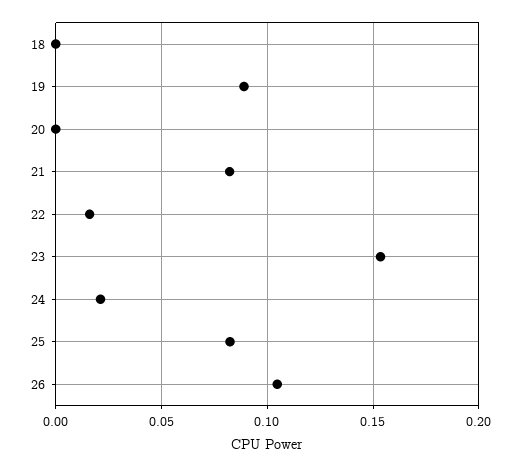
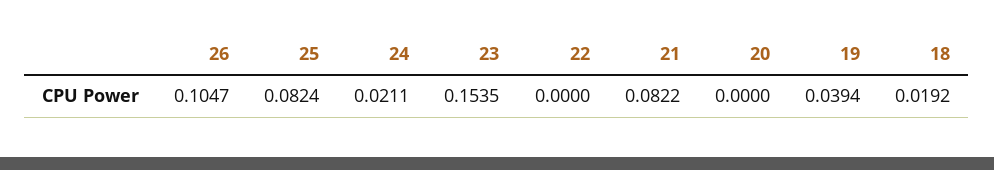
18: 0 -> 0.0192
19: 0.09 -> 0.0394
22: 0.015 -> 0

